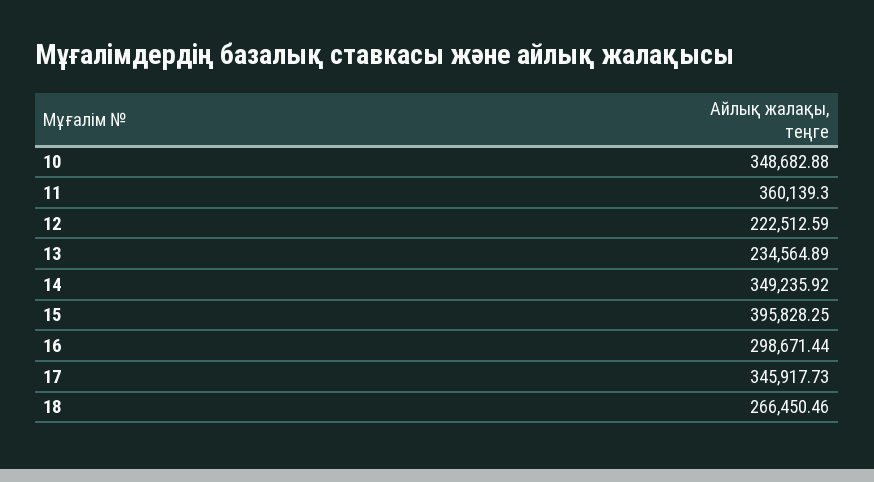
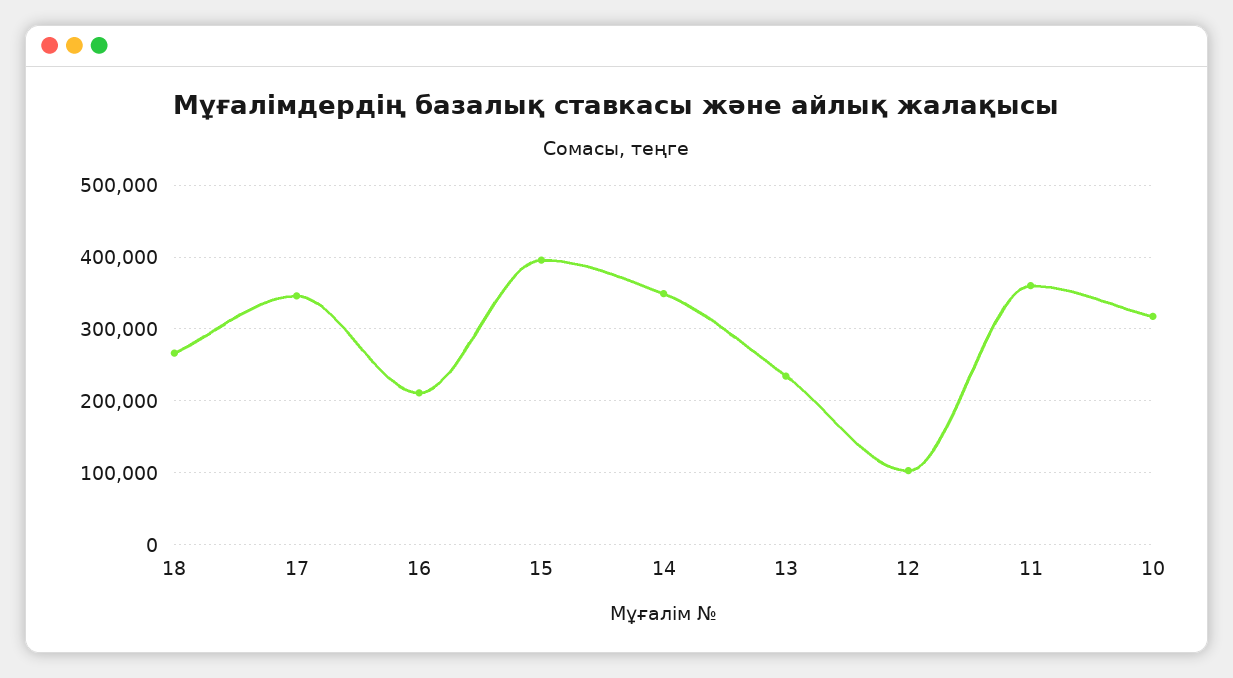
10: 348682.88 -> 320000
12: 222512.59 -> 100000
16: 298671.44 -> 210000

